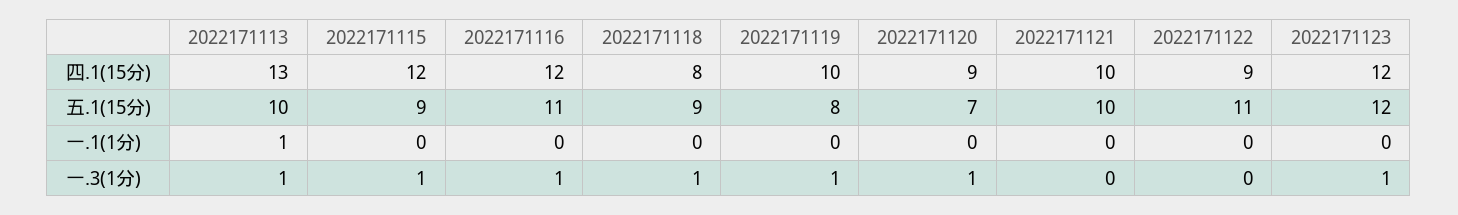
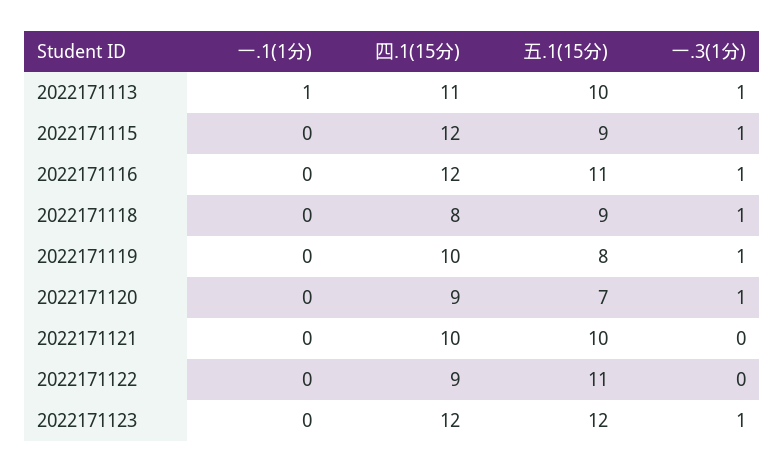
2022171113, 四.1(15分): 13 -> 11

